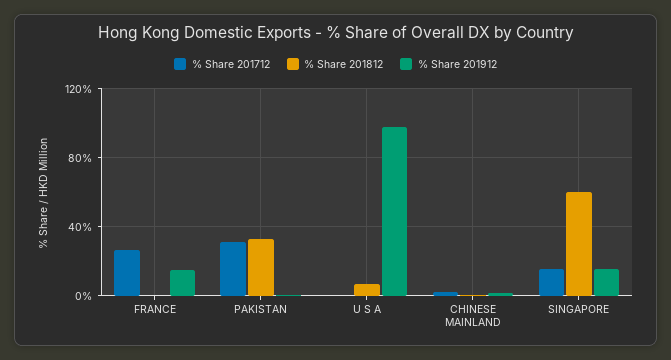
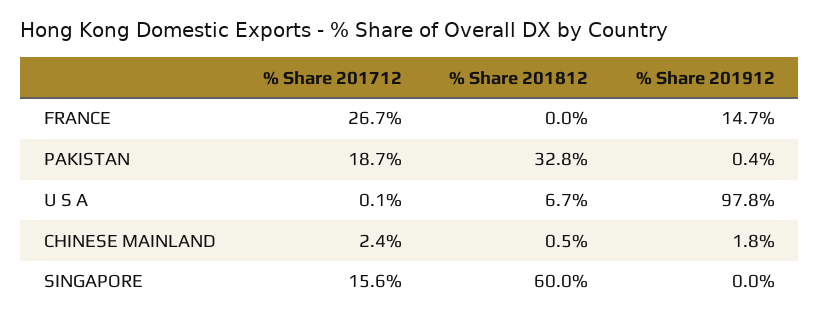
% Share 201712, PAKISTAN: 30 -> 18.7
% Share 201912, SINGAPORE: 15 -> 0

